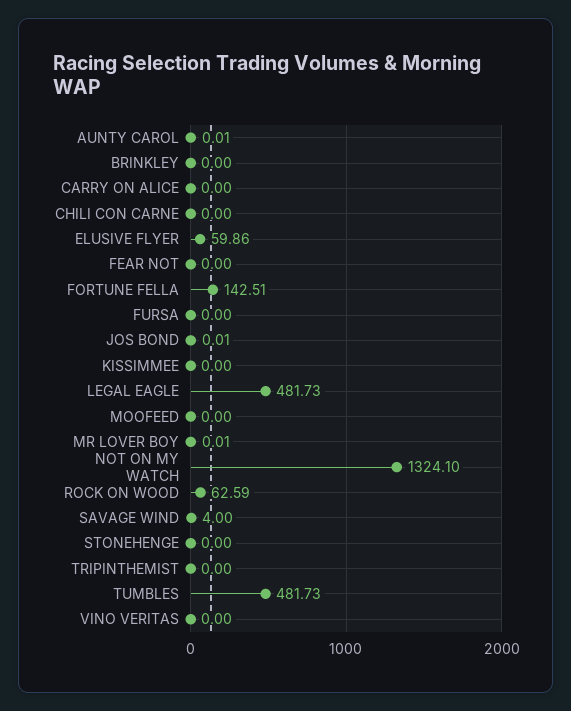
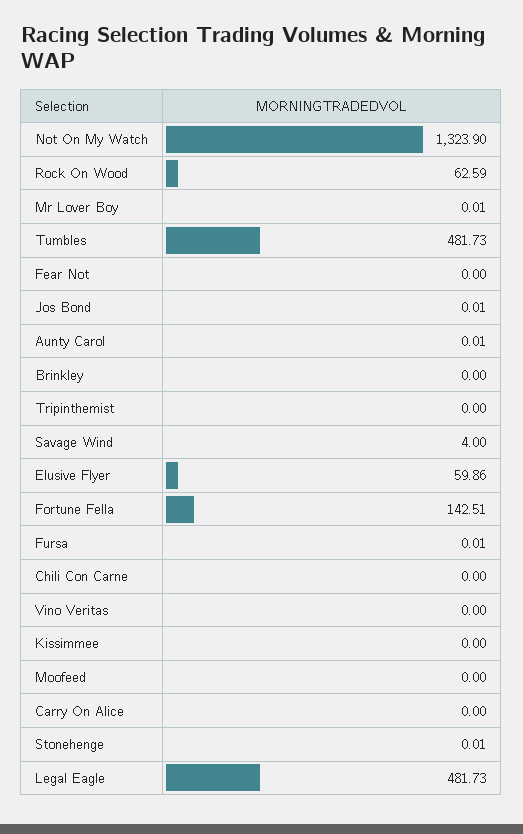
FURSA: 0 -> 0.01
NOT ON MY WATCH: 1324.1 -> 1323.9
STONEHENGE: 0 -> 0.01

